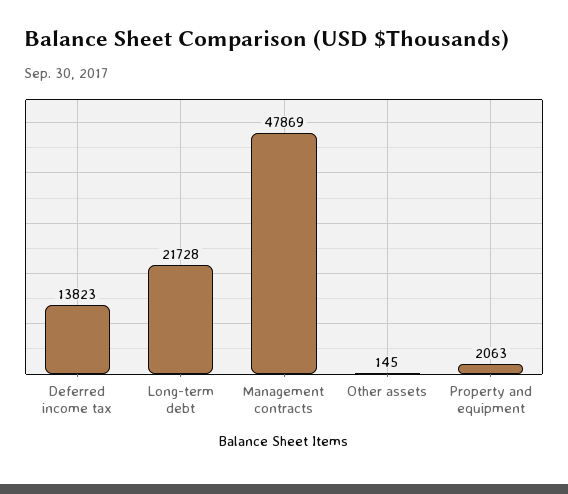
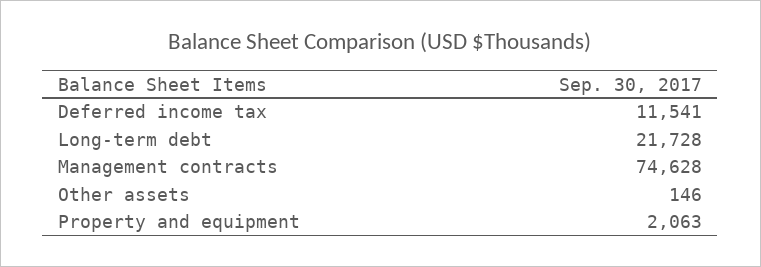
Deferred income tax: 13823 -> 11541
Management contracts: 47869 -> 74628
Other assets: 145 -> 146

